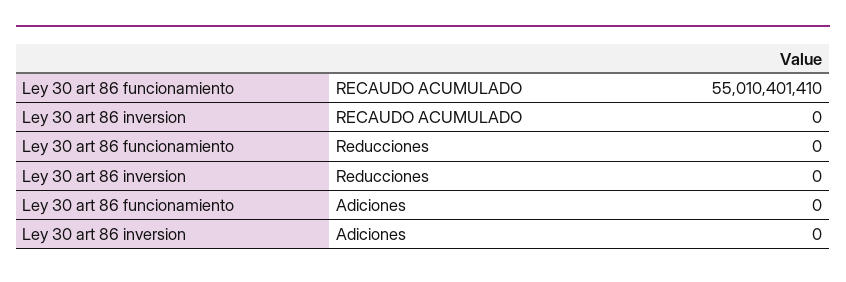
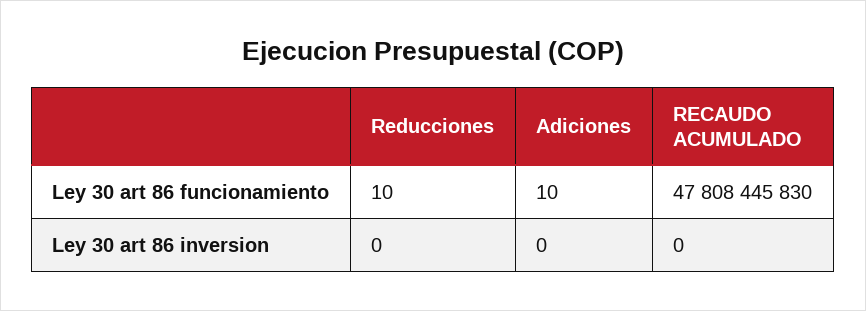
Ley 30 art 86 funcionamiento, RECAUDO ACUMULADO: 55010401410 -> 47808445830
Ley 30 art 86 funcionamiento, Reducciones: 0 -> 10
Ley 30 art 86 funcionamiento, Adiciones: 0 -> 10

